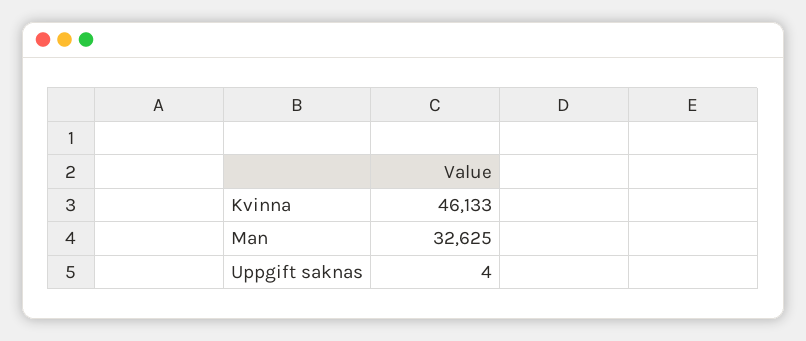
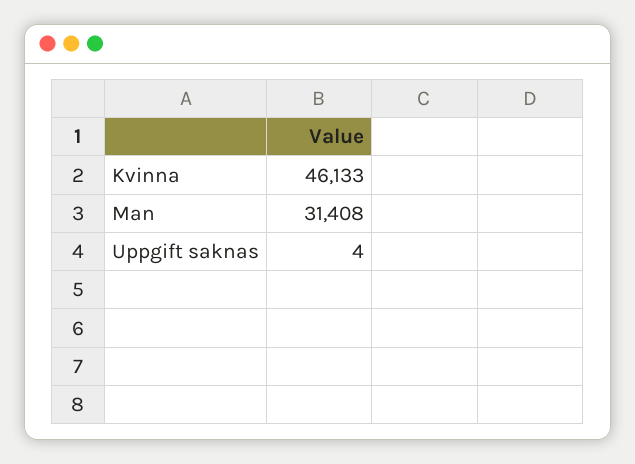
Man: 32625 -> 31408

